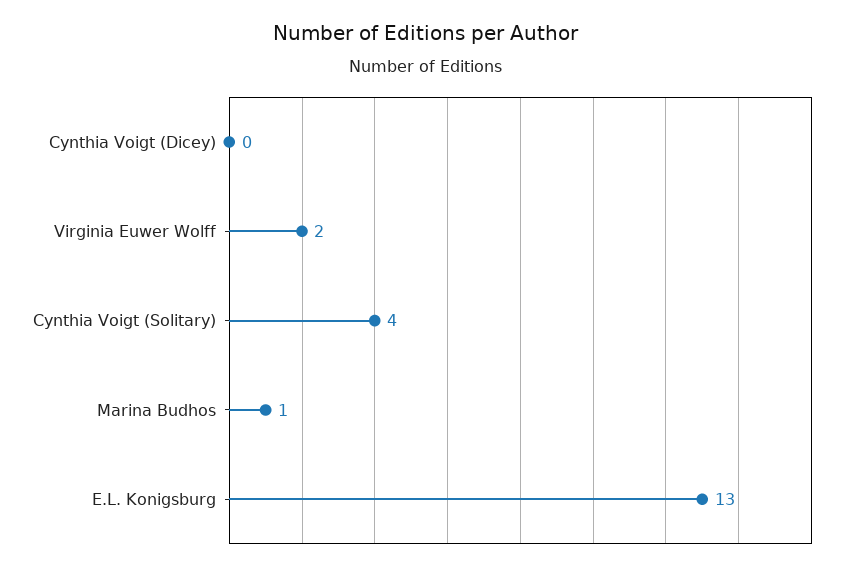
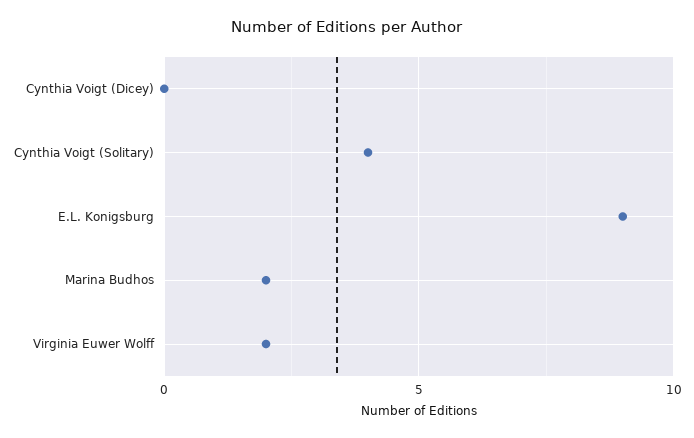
Marina Budhos: 1 -> 2
E.L. Konigsburg: 13 -> 9

